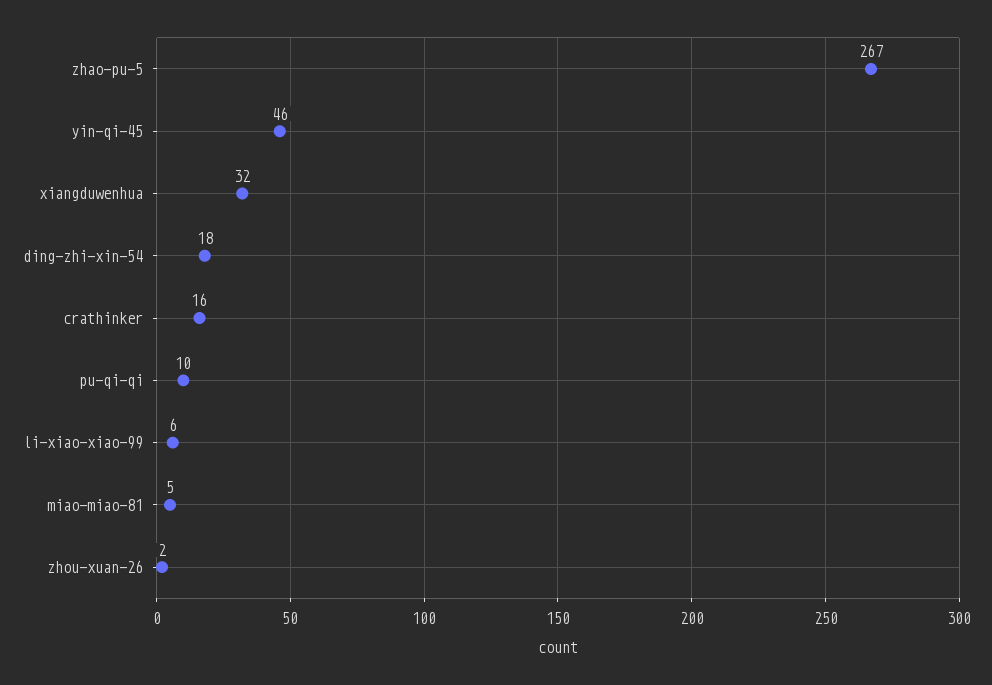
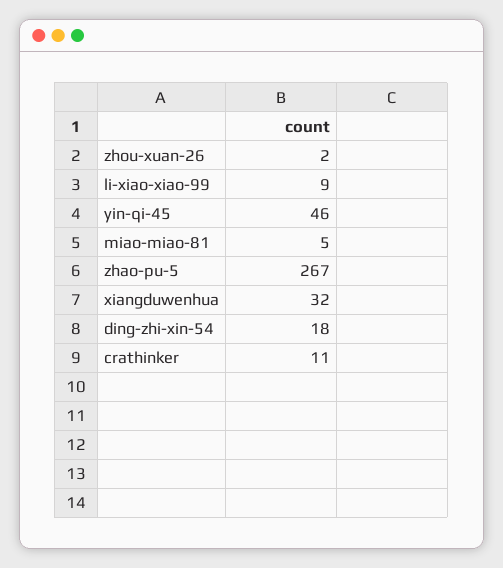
crathinker: 16 -> 11
pu-qi-qi: 10 -> none
li-xiao-xiao-99: 6 -> 9

